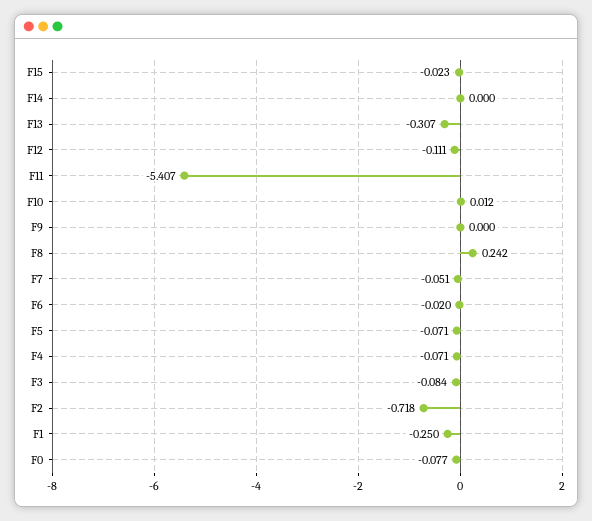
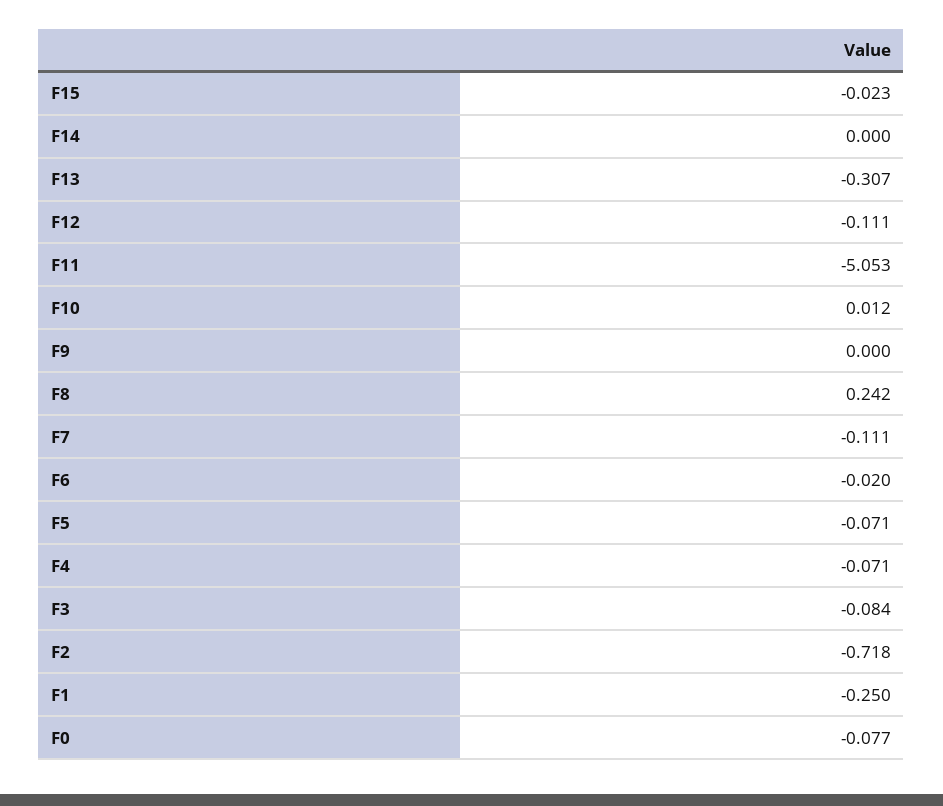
F11: -5.407 -> -5.053
F7: -0.051 -> -0.111

